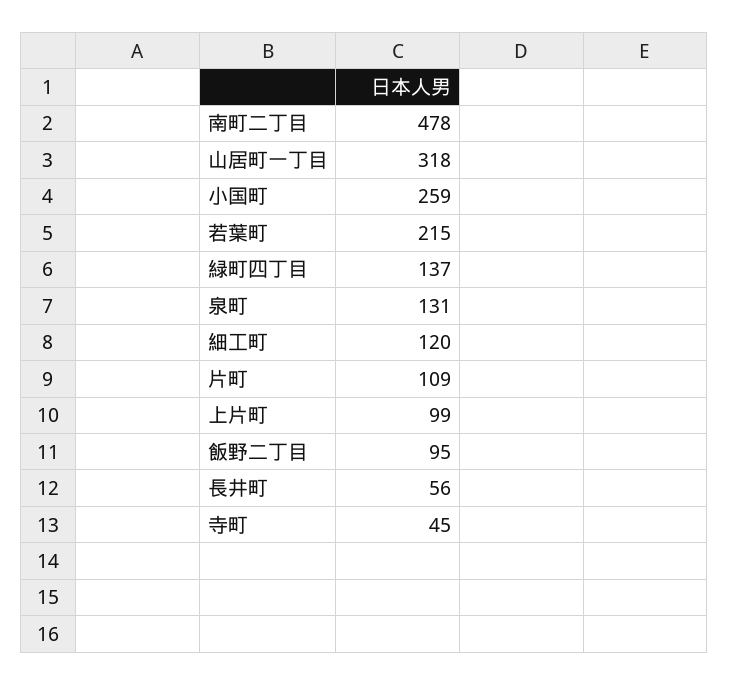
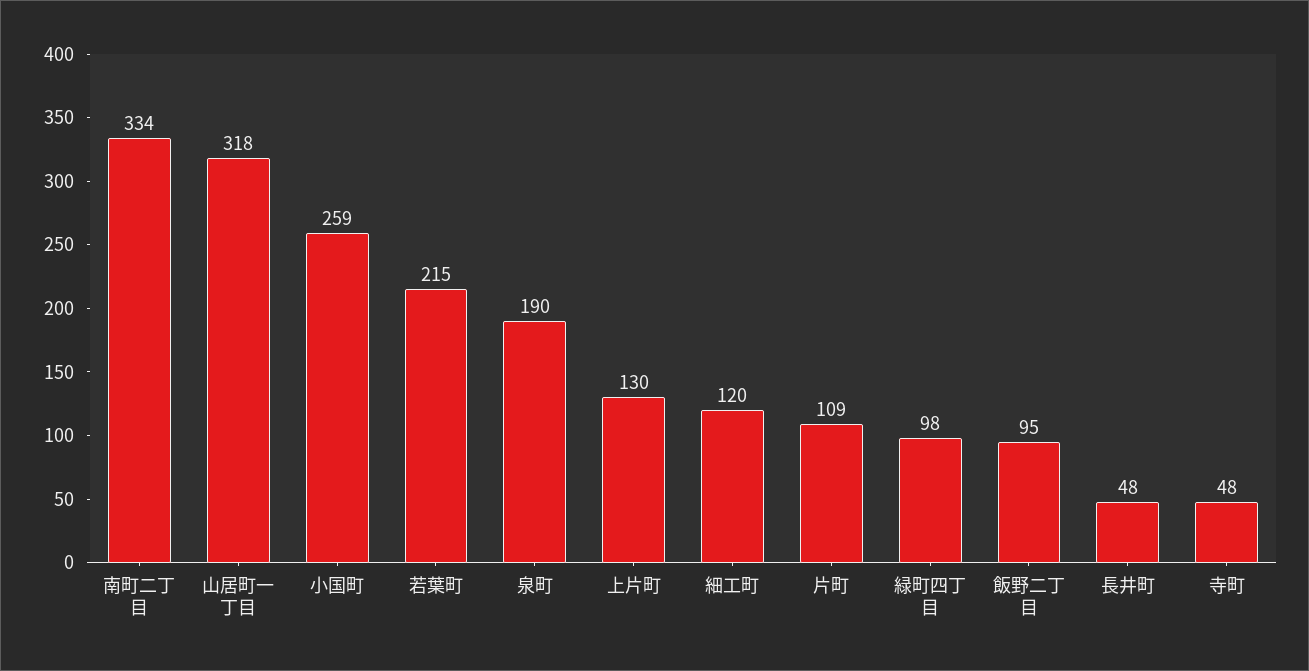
南町二丁目: 478 -> 334
緑町四丁目: 137 -> 98
泉町: 131 -> 190
上片町: 99 -> 130
長井町: 56 -> 48
寺町: 45 -> 48

